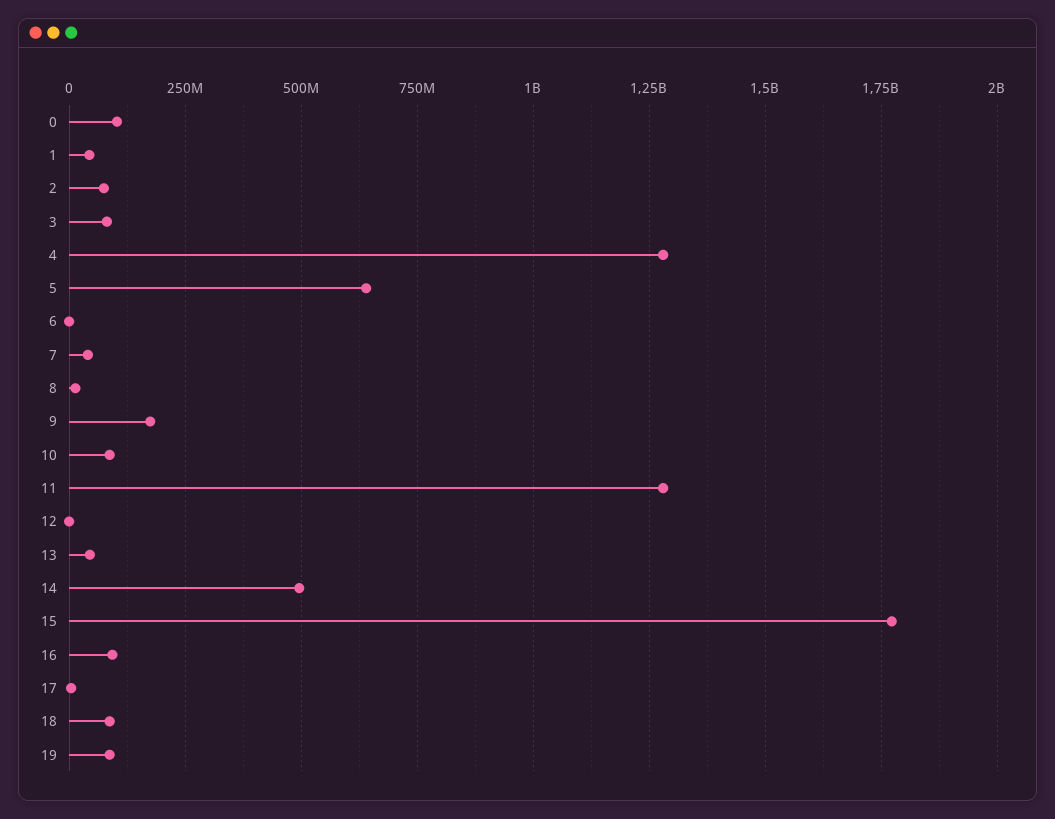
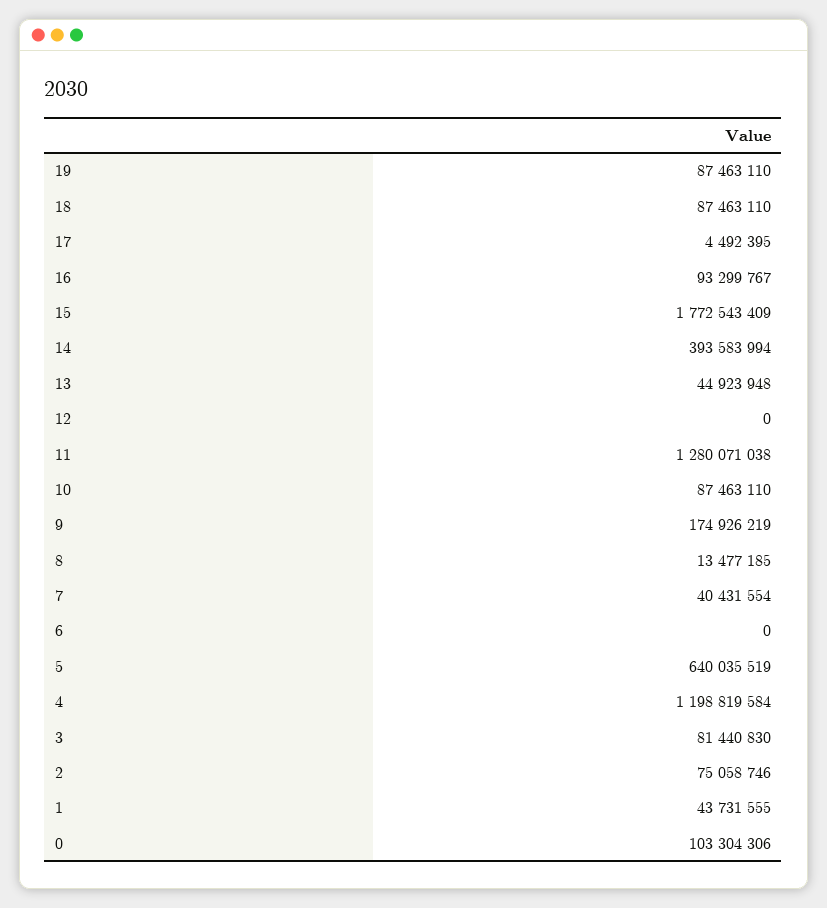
4: 1275000000 -> 1198819584
14: 500000000 -> 393583994

